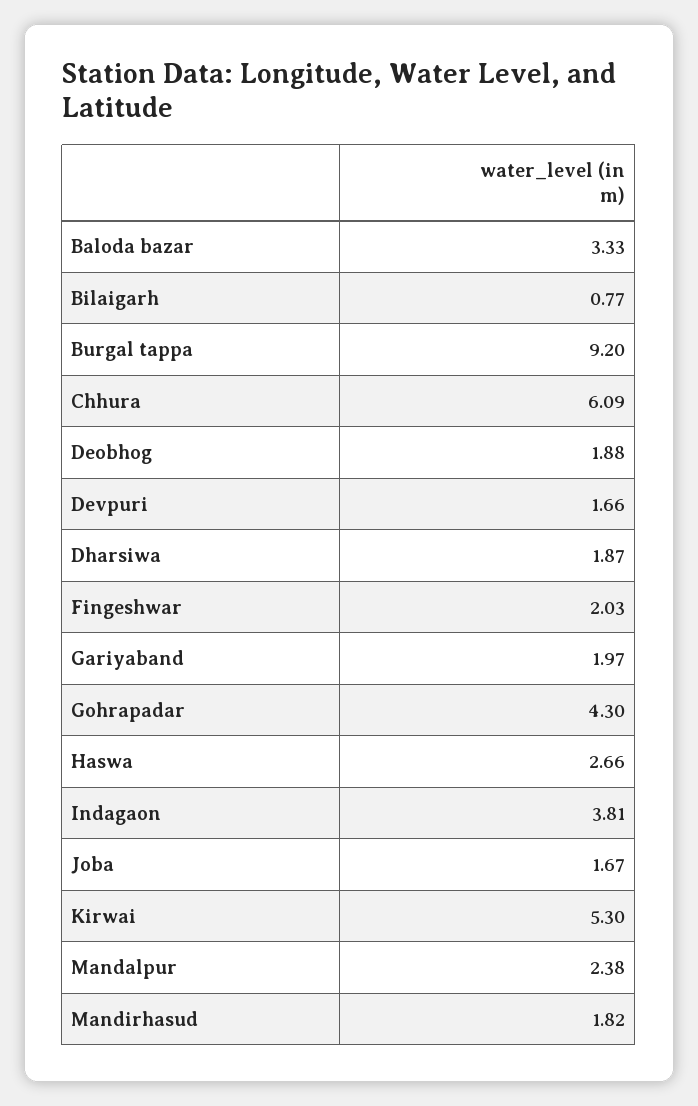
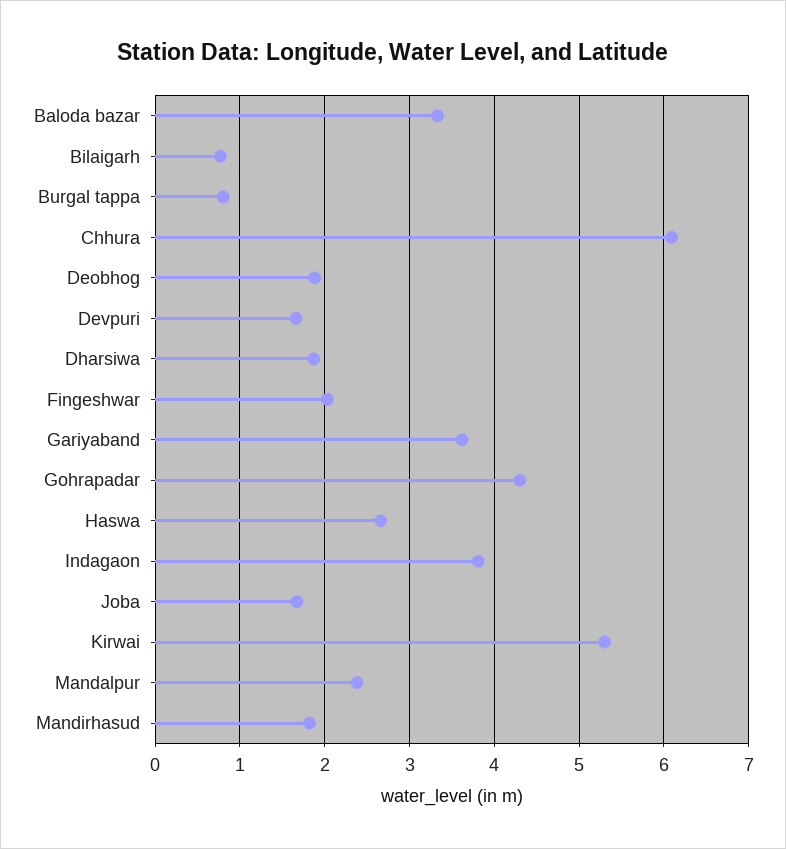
Burgal tappa: 9.2 -> 0.8
Gariyaband: 1.97 -> 3.6

